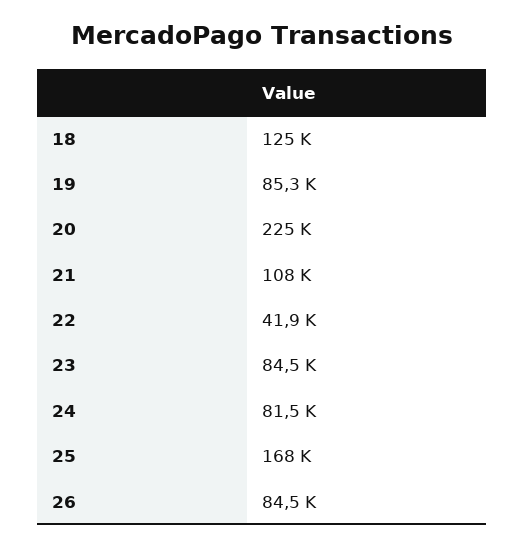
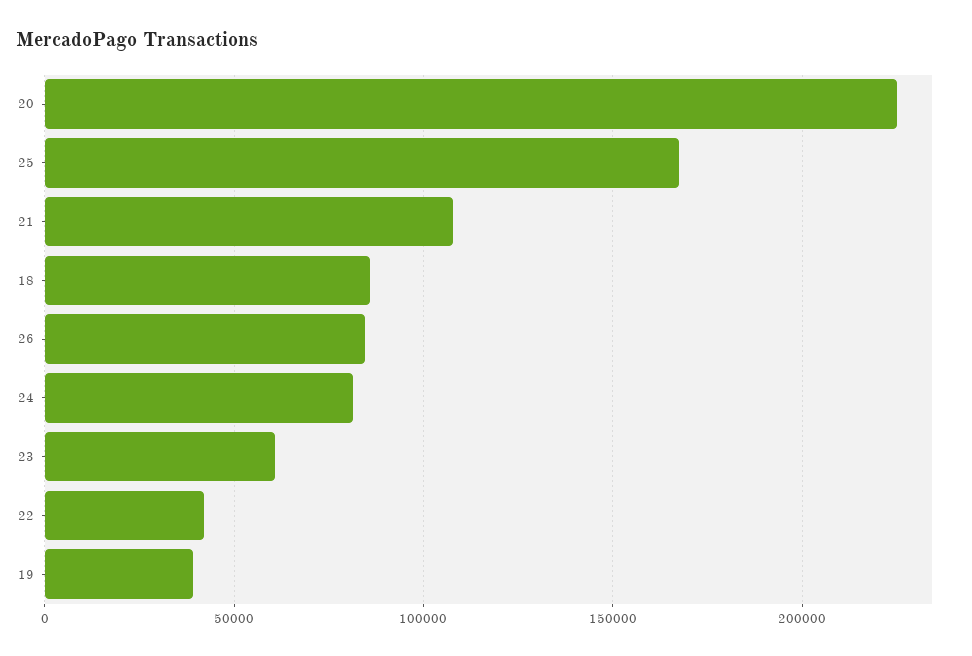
18: 125000 -> 85000
19: 85300 -> 40000
23: 84500 -> 60000

